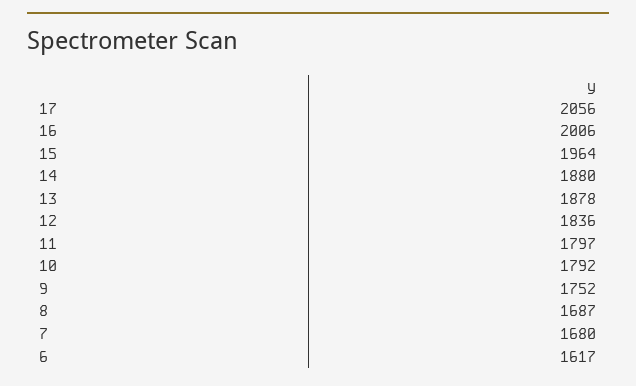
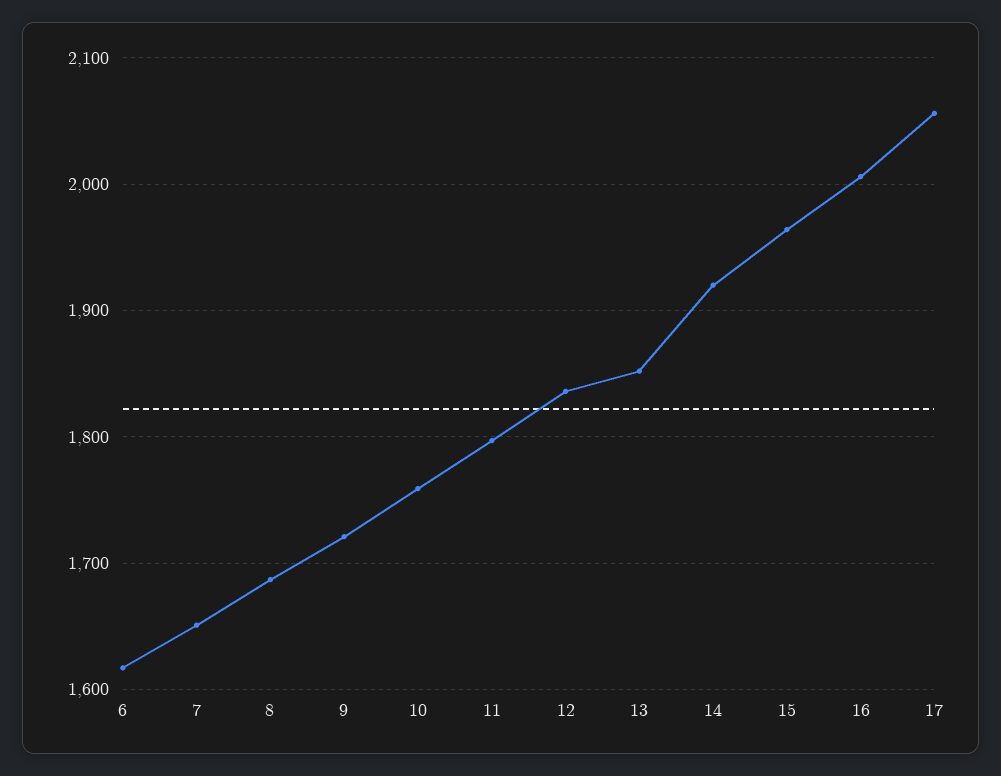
14: 1880 -> 1920
13: 1878 -> 1850
10: 1792 -> 1760
9: 1752 -> 1720
7: 1680 -> 1650

